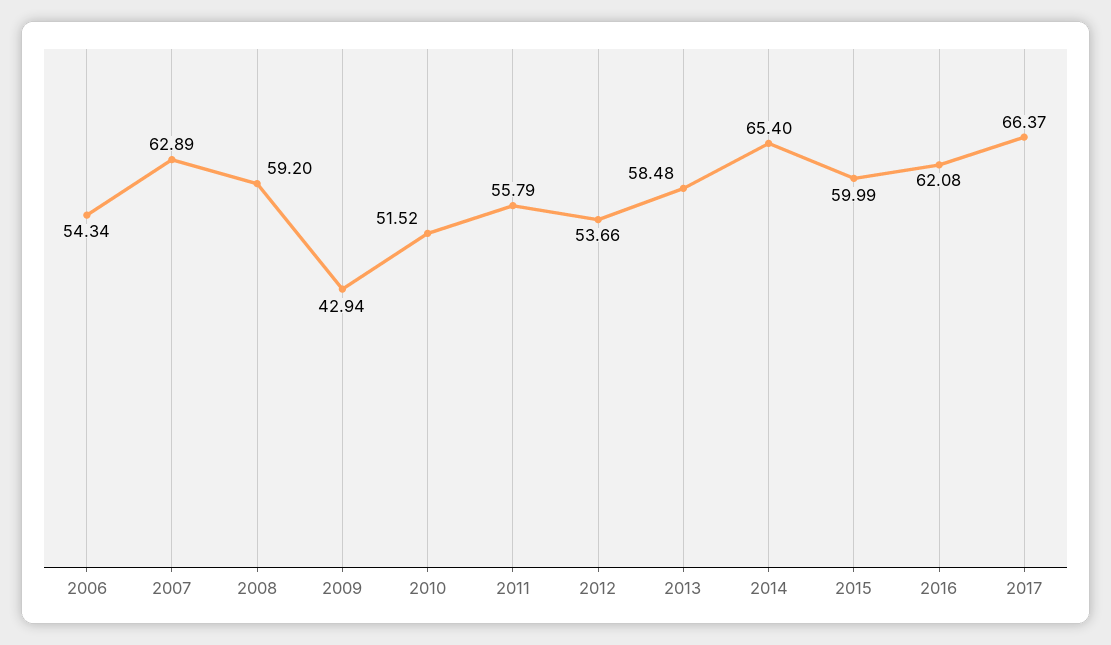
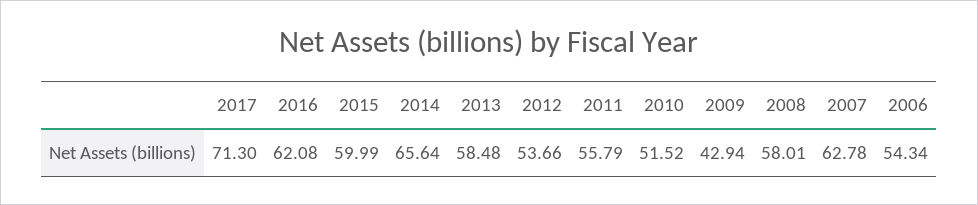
2007: 62.89 -> 62.78
2008: 59.2 -> 58.01
2014: 65.4 -> 65.64
2017: 66.37 -> 71.3

